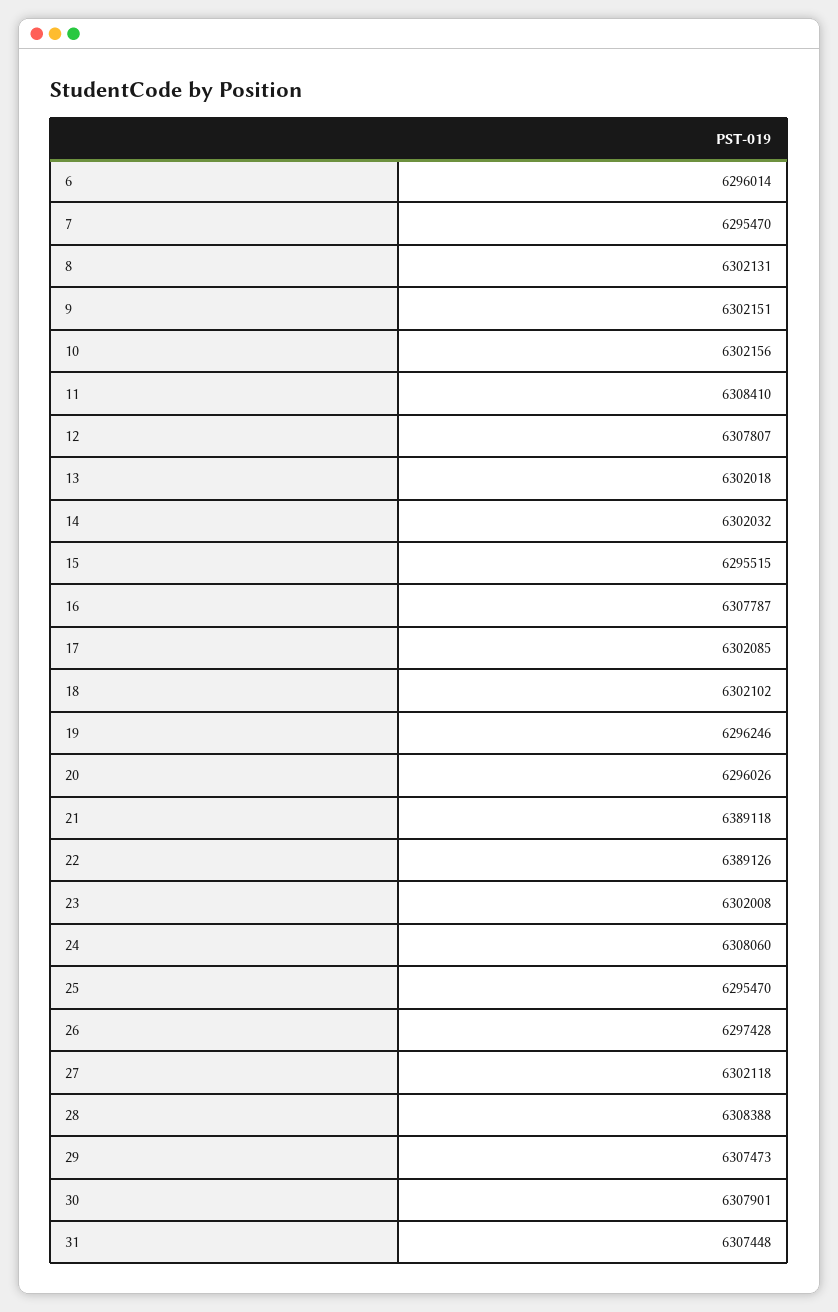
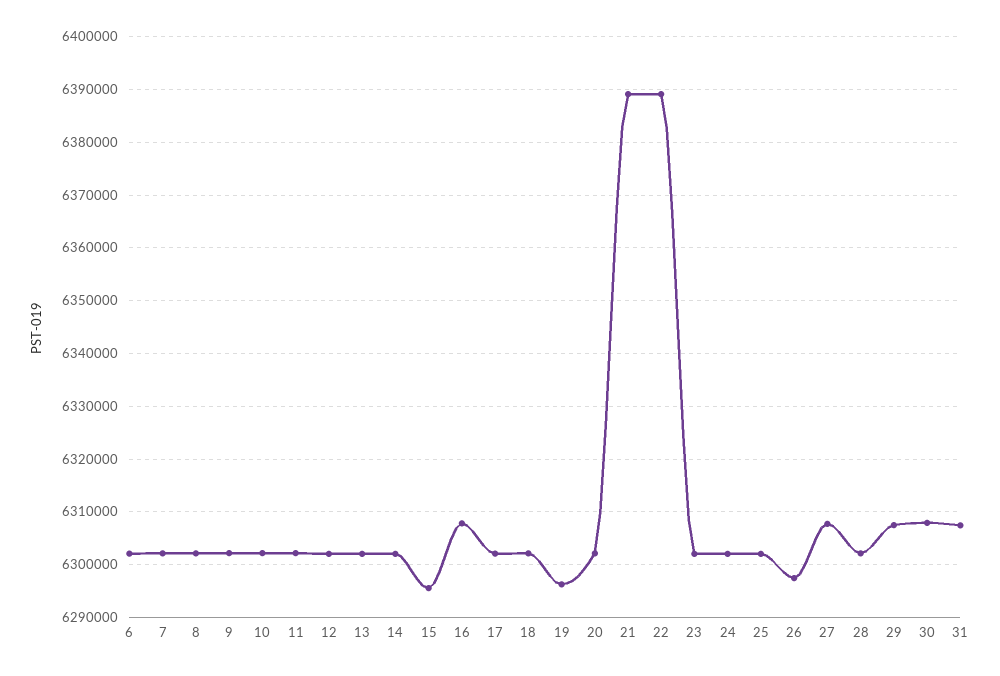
6: 6296014 -> 6302000
7: 6295470 -> 6302000
11: 6308410 -> 6302000
12: 6307807 -> 6302000
20: 6296026 -> 6302000
24: 6308060 -> 6302000
25: 6295470 -> 6302000
27: 6302118 -> 6308000
28: 6308388 -> 6302000

